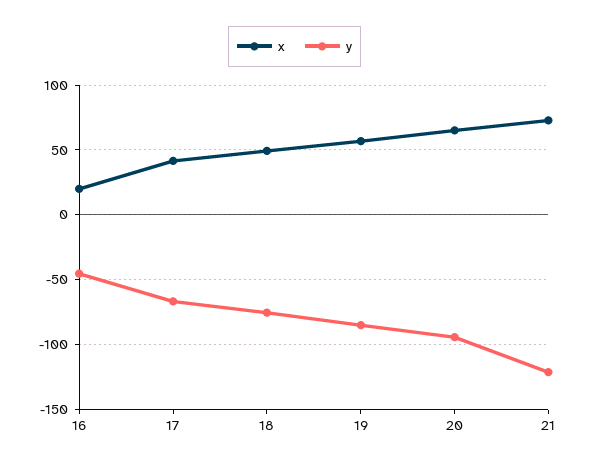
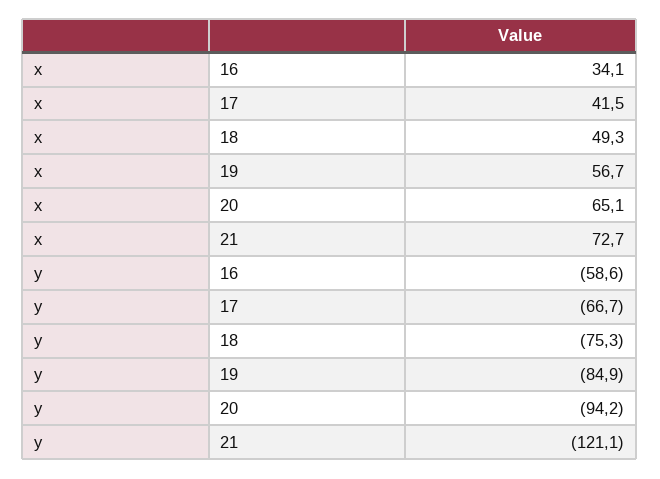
x, 16: 20 -> 34.1
y, 16: -45 -> -58.6

